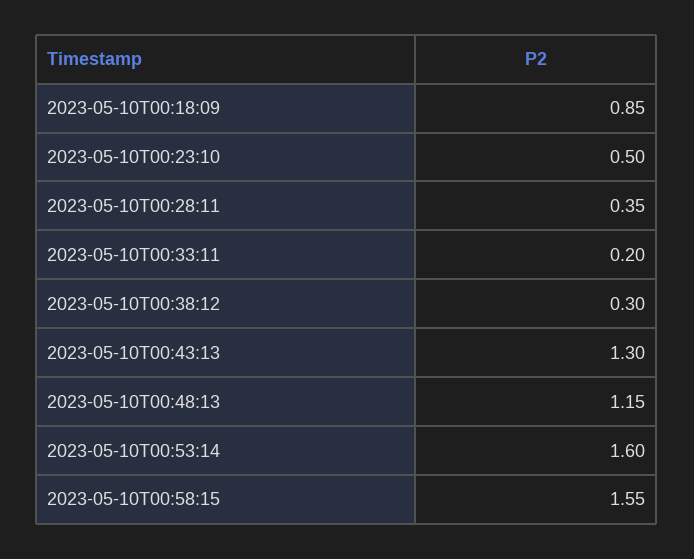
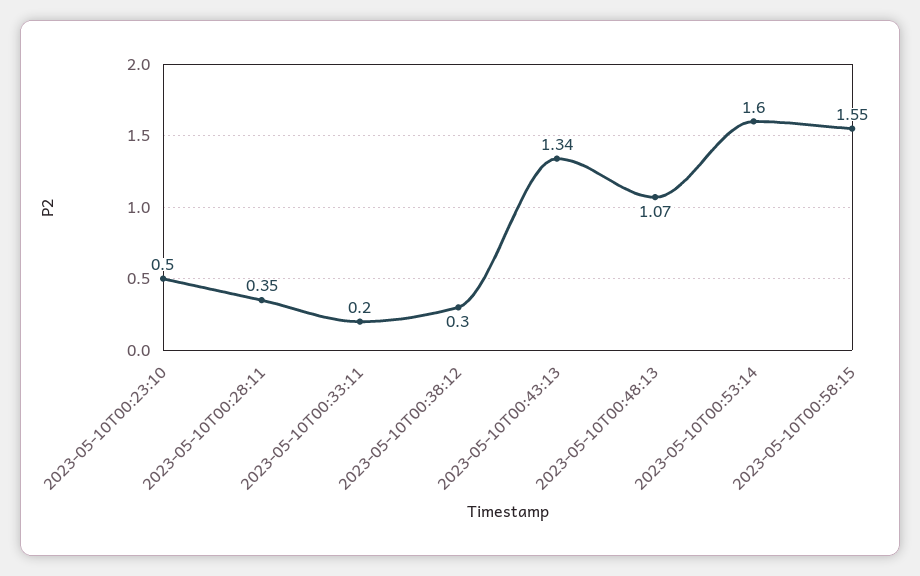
2023-05-10T00:18:09: 0.85 -> none
2023-05-10T00:43:13: 1.3 -> 1.34
2023-05-10T00:48:13: 1.15 -> 1.07

